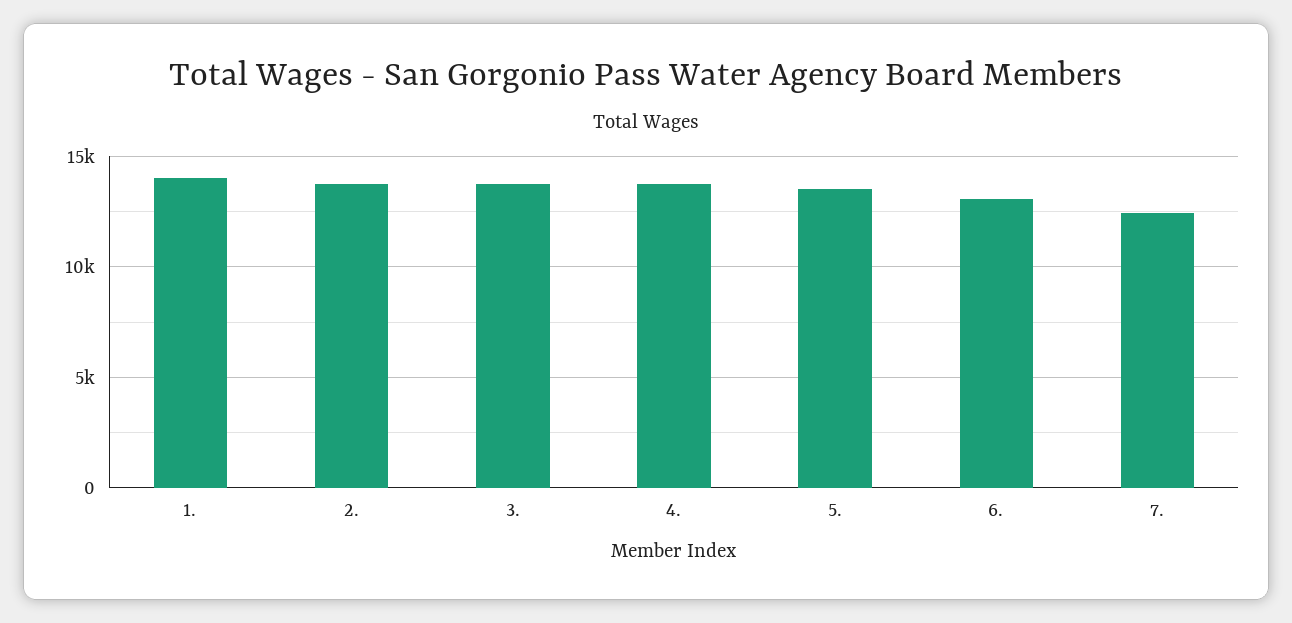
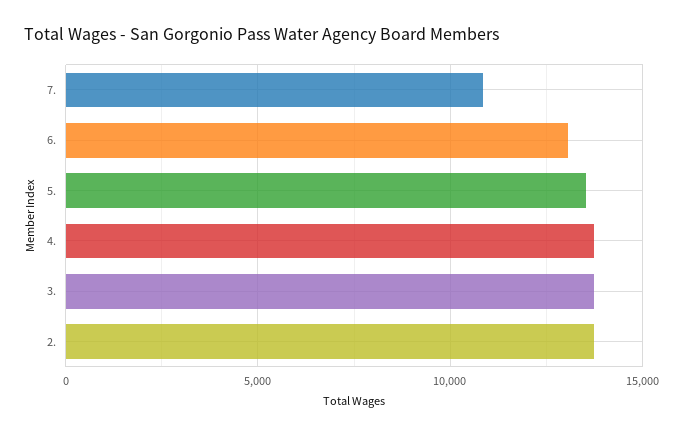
1.: 14000 -> none
7.: 12500 -> 11000

